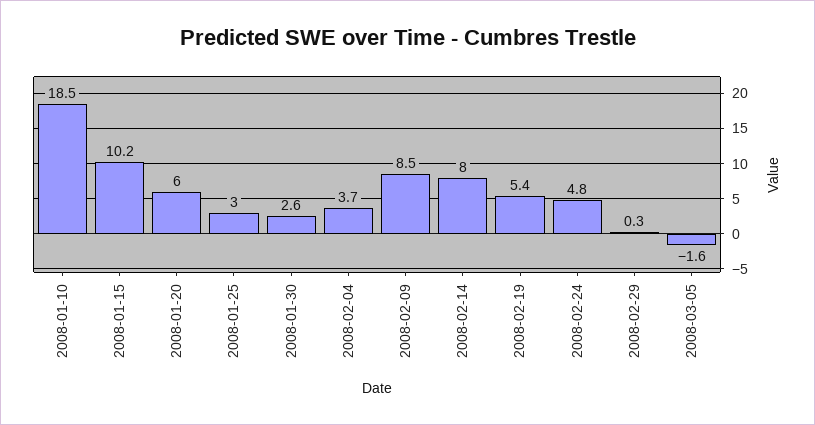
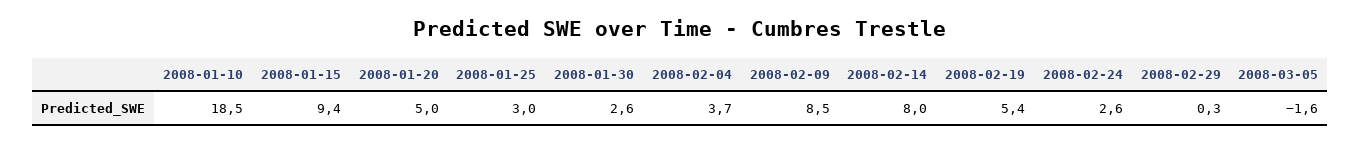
2008-01-15: 10.2 -> 9.4
2008-01-20: 6 -> 5
2008-02-24: 4.8 -> 2.6

